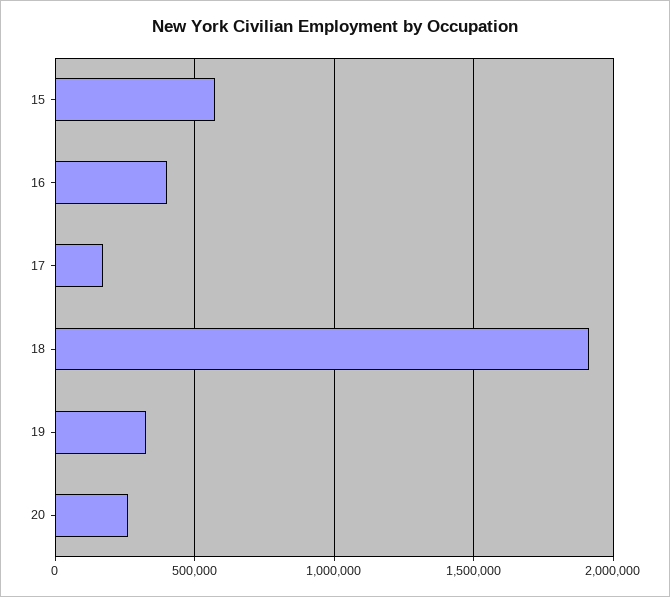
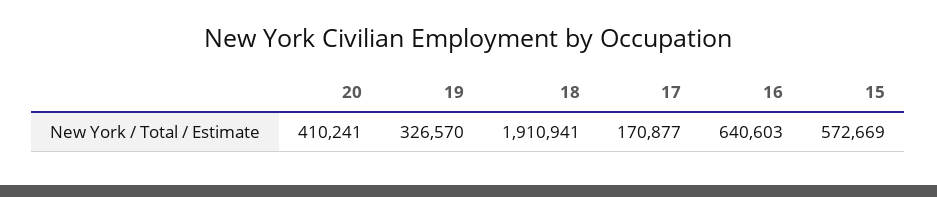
16: 400000 -> 640603
20: 250000 -> 410241

